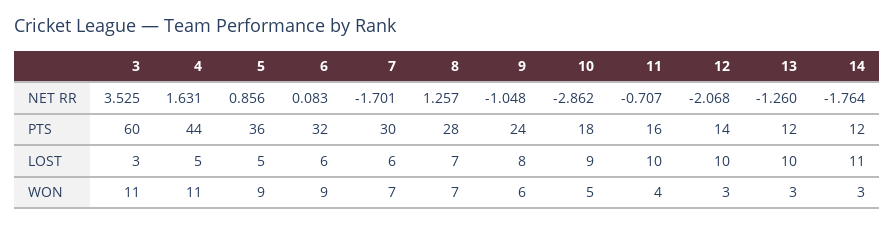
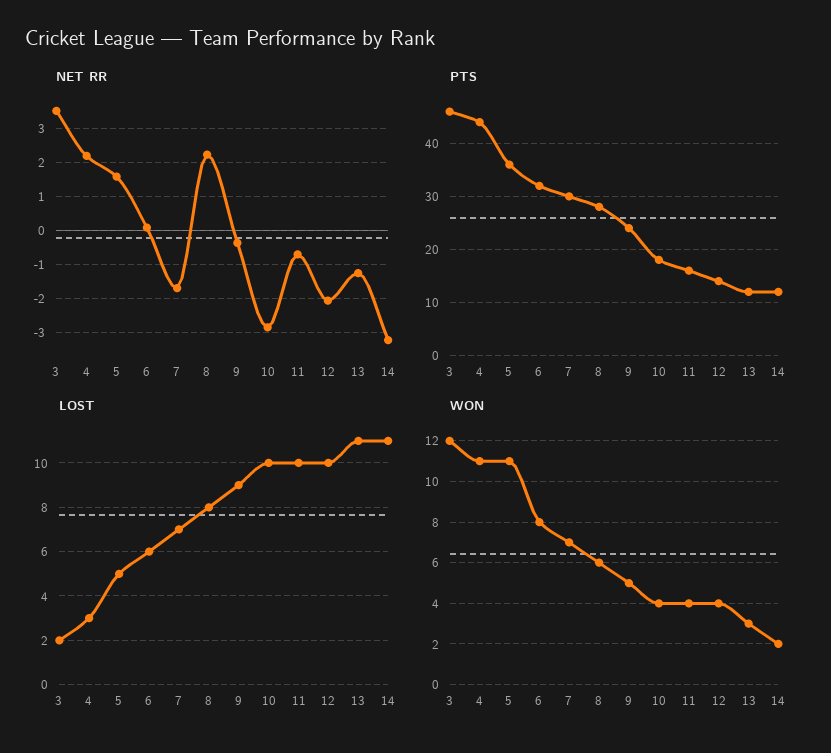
NET RR, 4: 1.631 -> 2.2
NET RR, 5: 0.856 -> 1.6
NET RR, 8: 1.257 -> 2.2
NET RR, 9: -1.048 -> -0.4
NET RR, 14: -1.764 -> -3.2
PTS, 3: 60 -> 45
LOST, 3: 3 -> 2
LOST, 4: 5 -> 3
LOST, 7: 6 -> 7
LOST, 8: 7 -> 8
LOST, 9: 8 -> 9
LOST, 10: 9 -> 10
LOST, 13: 10 -> 11
WON, 3: 11 -> 12
WON, 5: 9 -> 11
WON, 6: 9 -> 8
WON, 8: 7 -> 6
WON, 9: 6 -> 5
WON, 10: 5 -> 4
WON, 12: 3 -> 4
WON, 14: 3 -> 2

